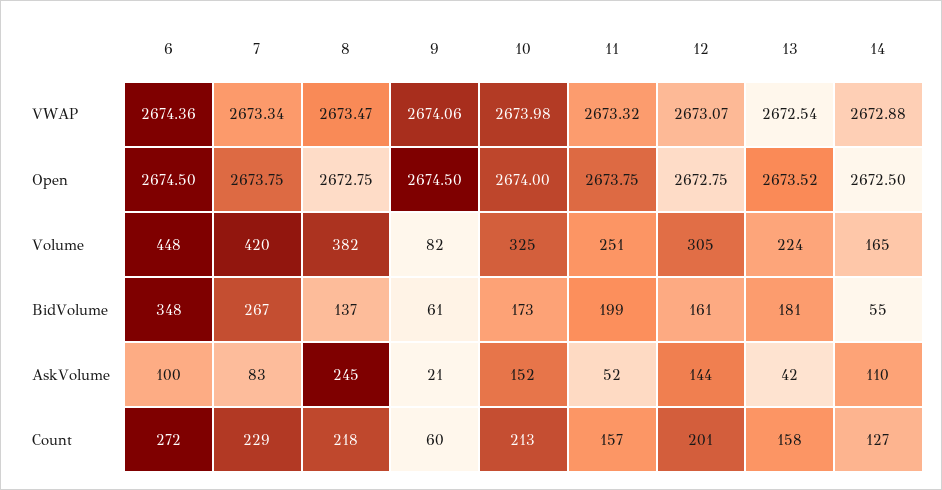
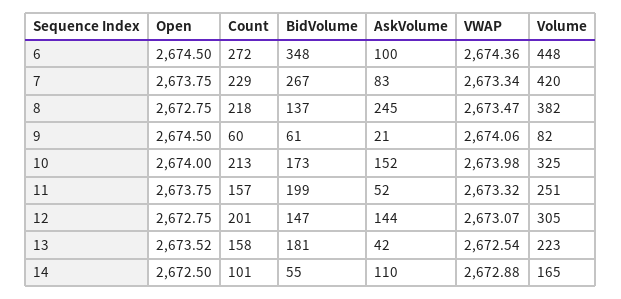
13, Volume: 224 -> 223
12, BidVolume: 161 -> 147
14, Count: 127 -> 101

